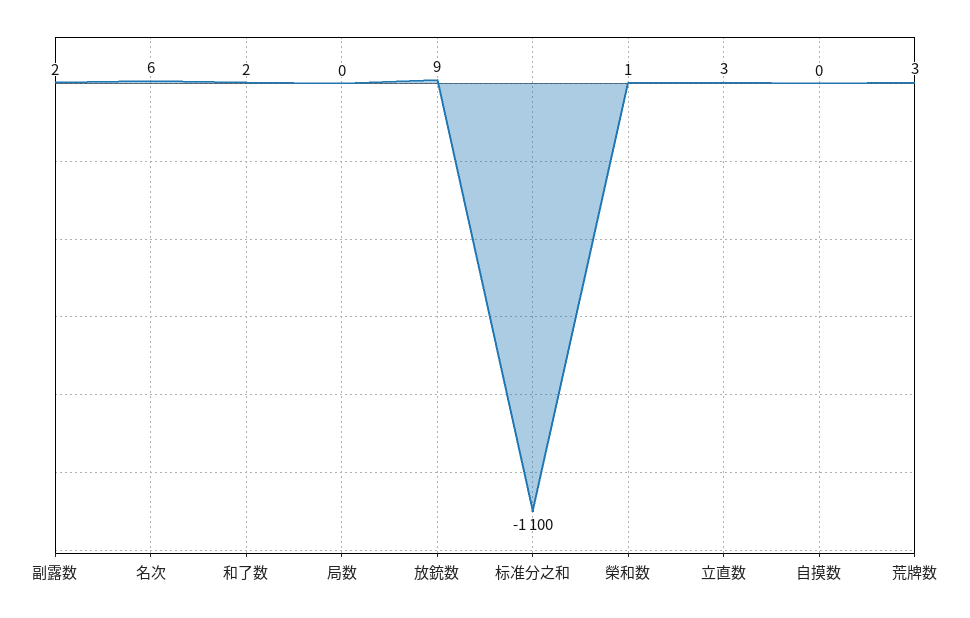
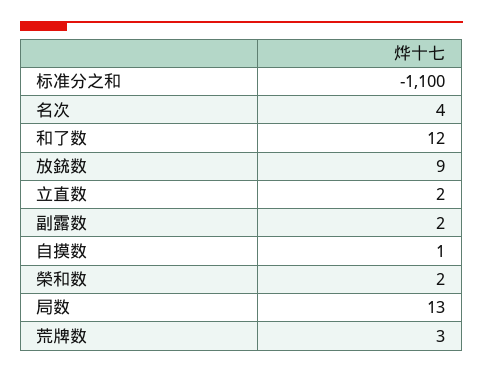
名次: 6 -> 4
和了数: 2 -> 12
局数: 0 -> 13
榮和数: 1 -> 2
立直数: 3 -> 2
自摸数: 0 -> 1

